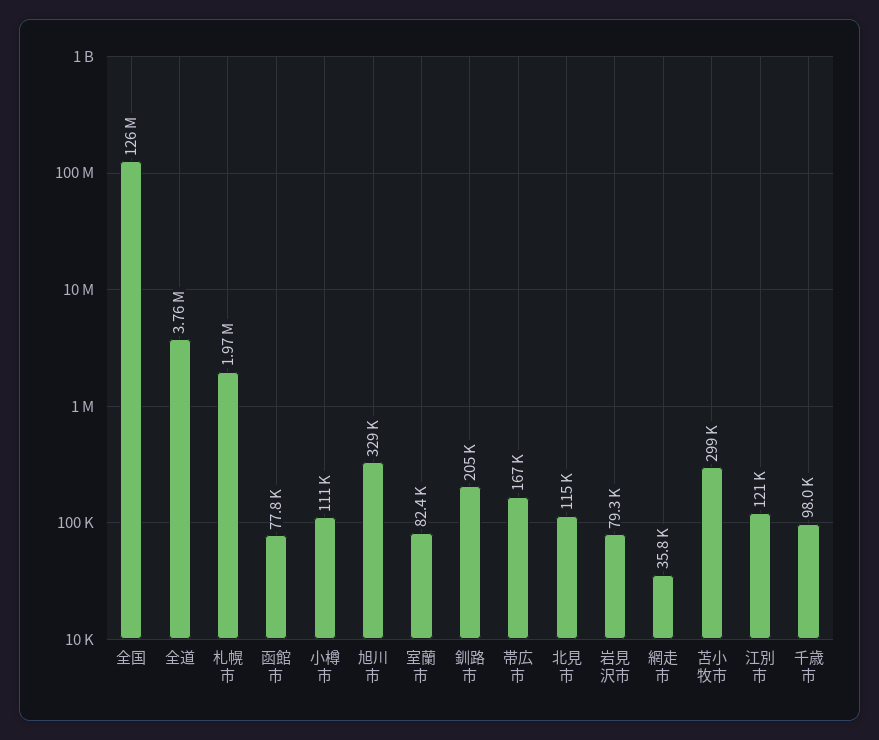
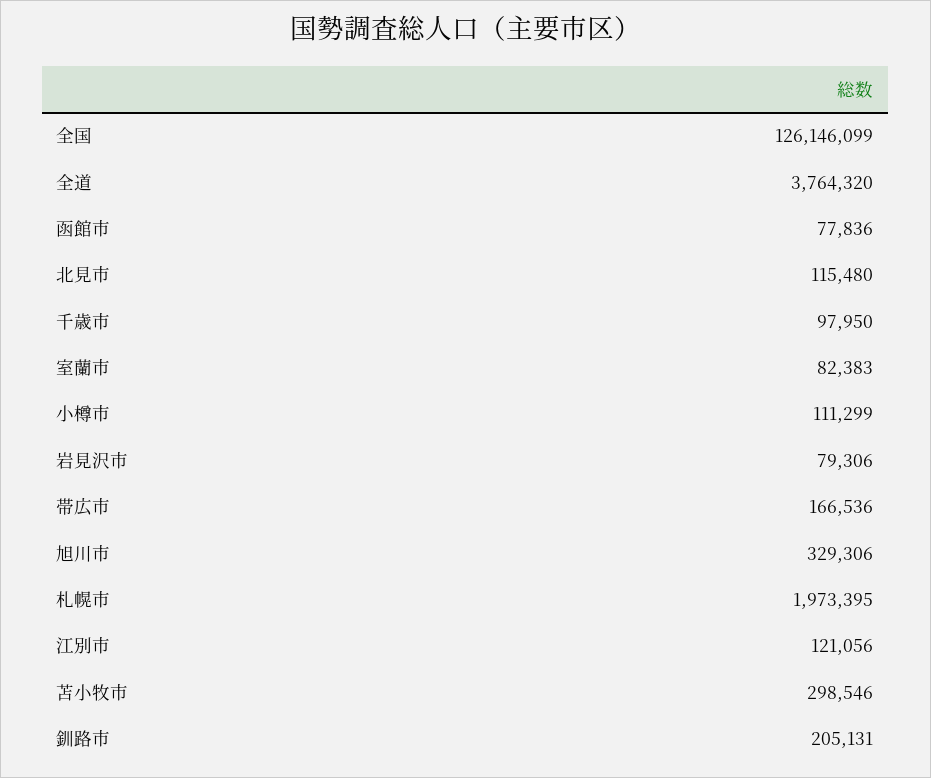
網走市: 35800 -> none

